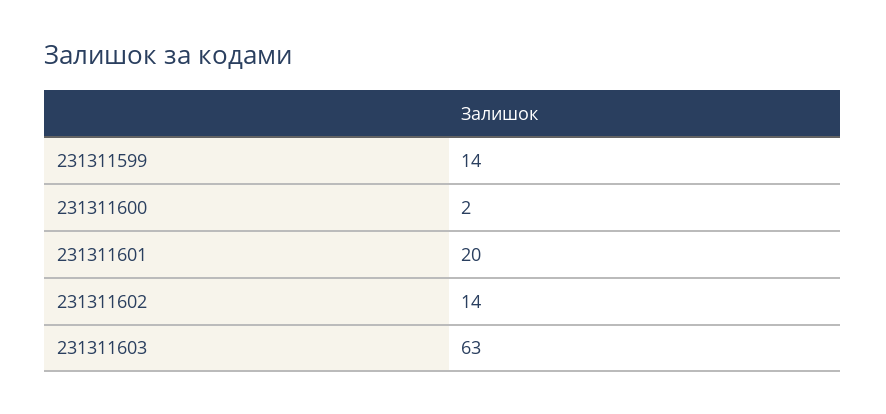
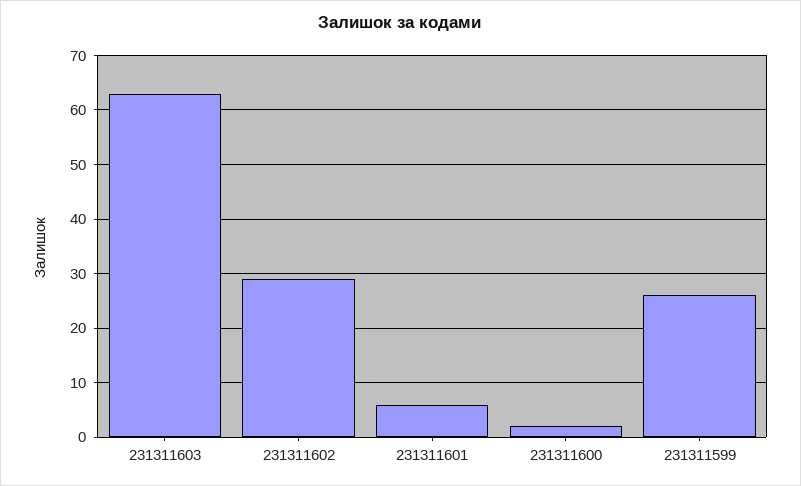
231311599: 14 -> 25
231311601: 20 -> 5
231311602: 14 -> 30

